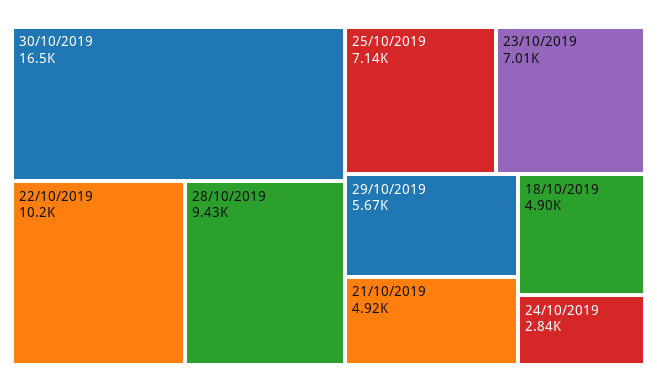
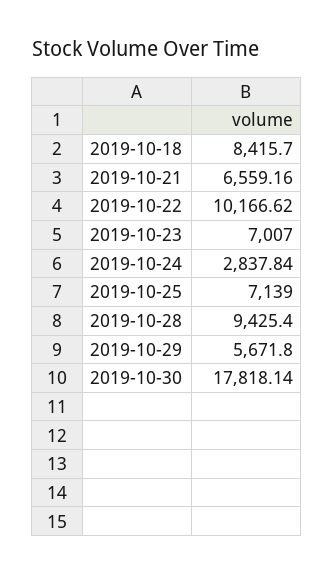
30/10/2019: 16500 -> 17818.14
21/10/2019: 4920 -> 6559.16
18/10/2019: 4900 -> 8415.7

